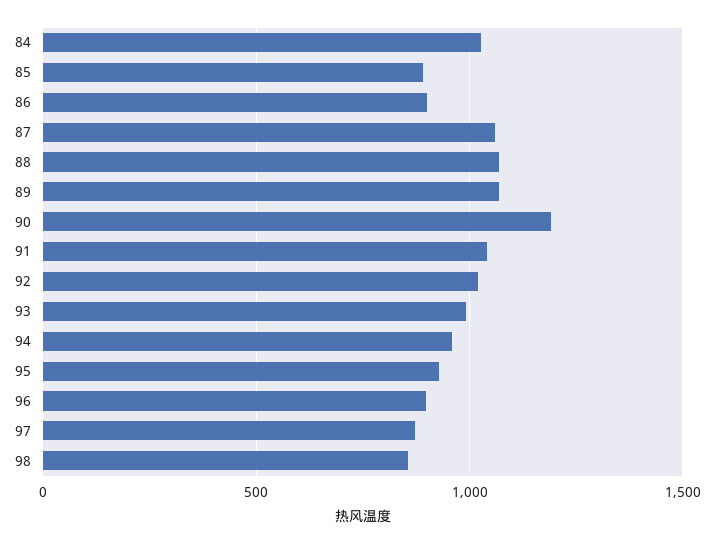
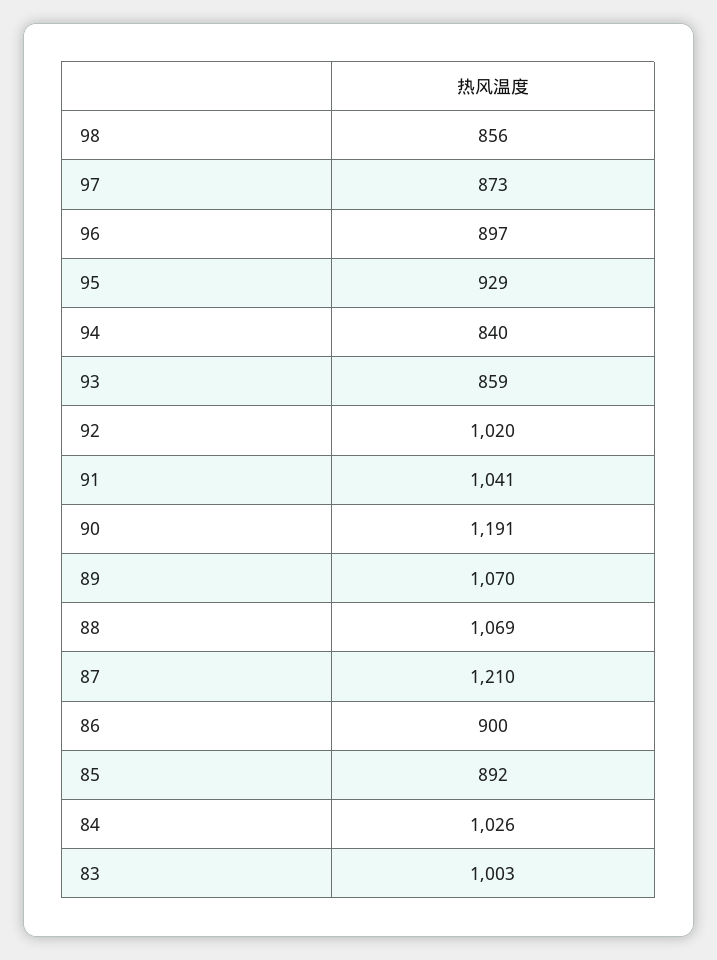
87: 1050 -> 1210
93: 1000 -> 859
94: 950 -> 840
83: none -> 1003

